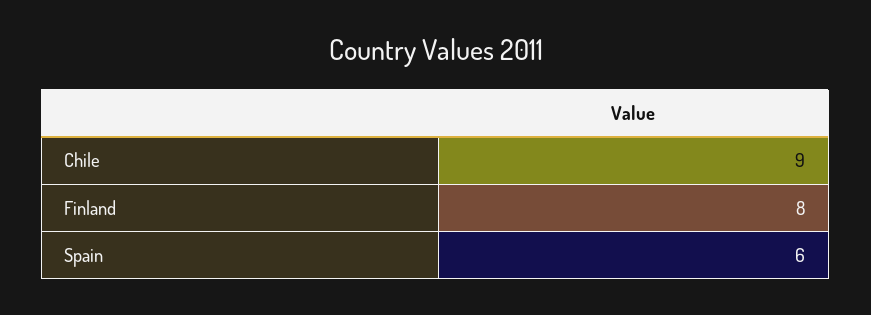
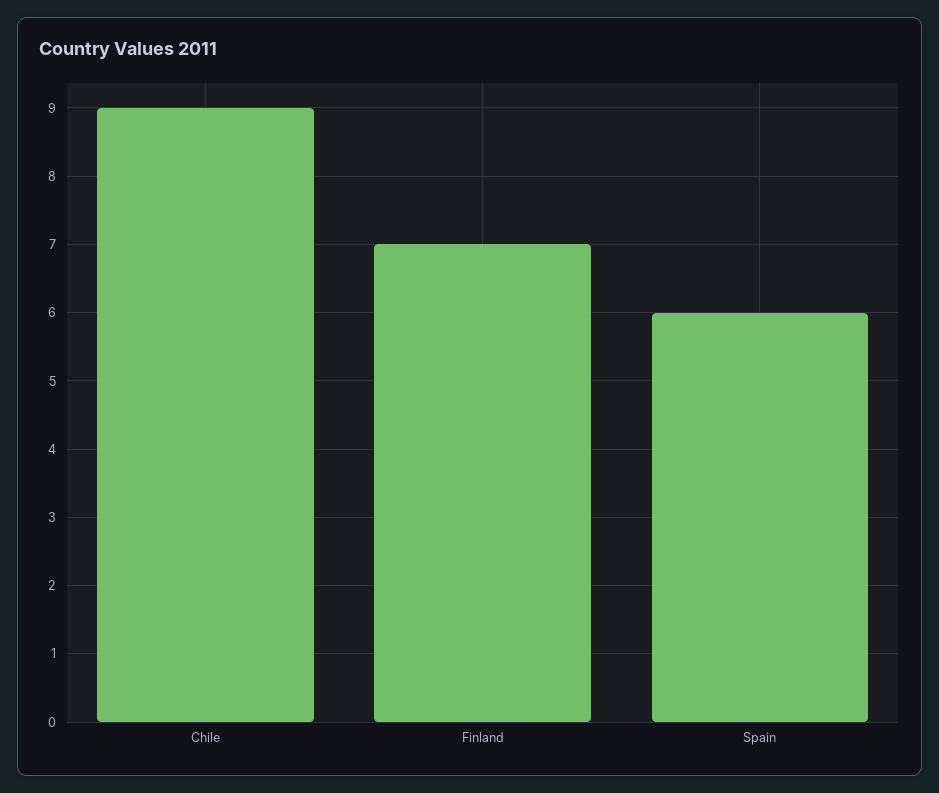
Finland: 8 -> 7

